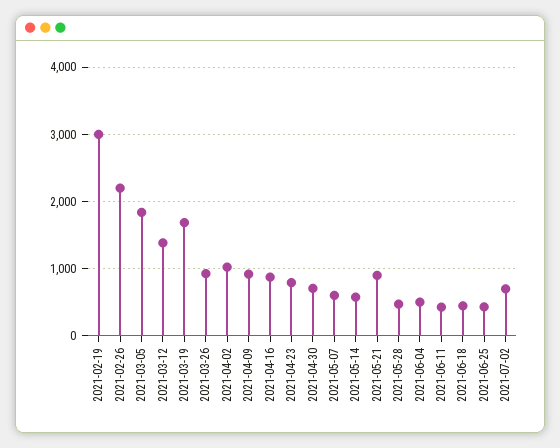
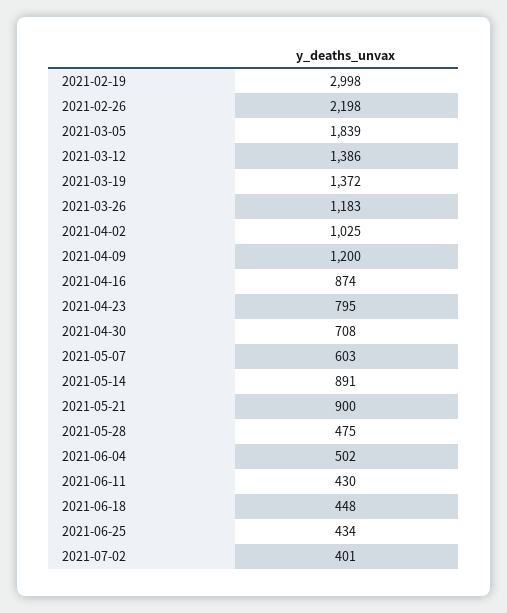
2021-03-19: 1700 -> 1372
2021-03-26: 900 -> 1183
2021-04-09: 900 -> 1200
2021-05-14: 600 -> 891
2021-07-02: 700 -> 401

